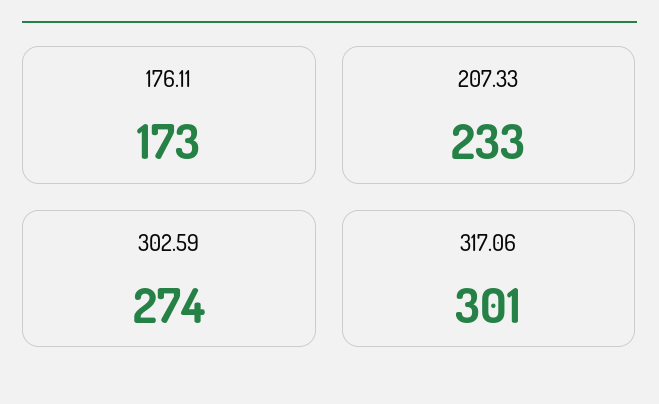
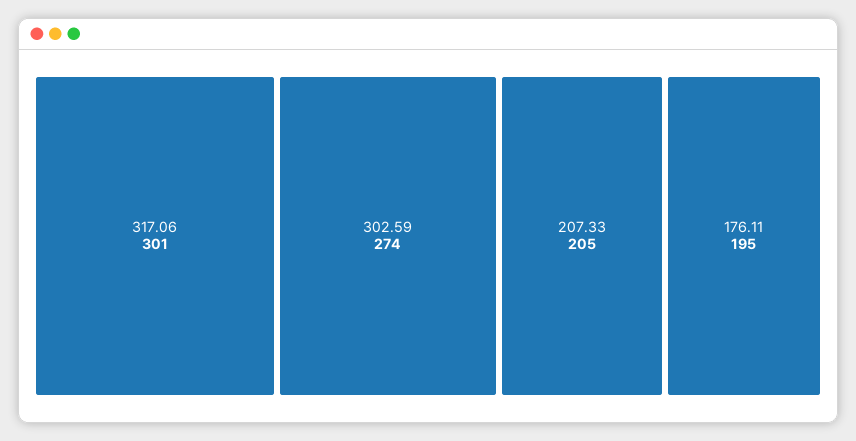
176.11: 173 -> 195
207.33: 233 -> 205

